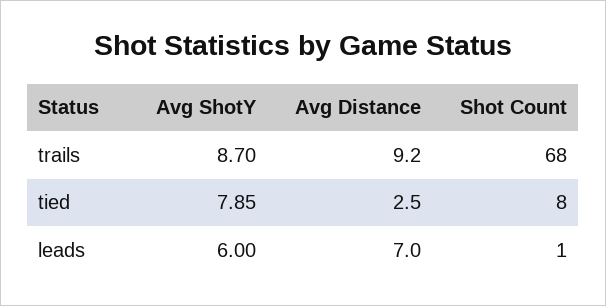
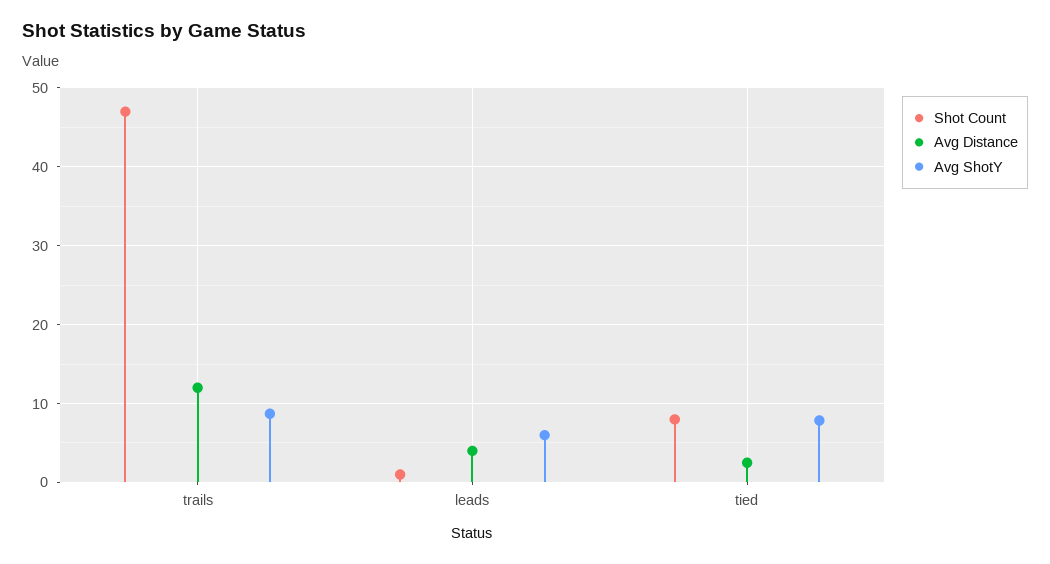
Avg Distance, trails: 9.2 -> 12
Shot Count, trails: 68 -> 47
Avg Distance, leads: 7 -> 4

